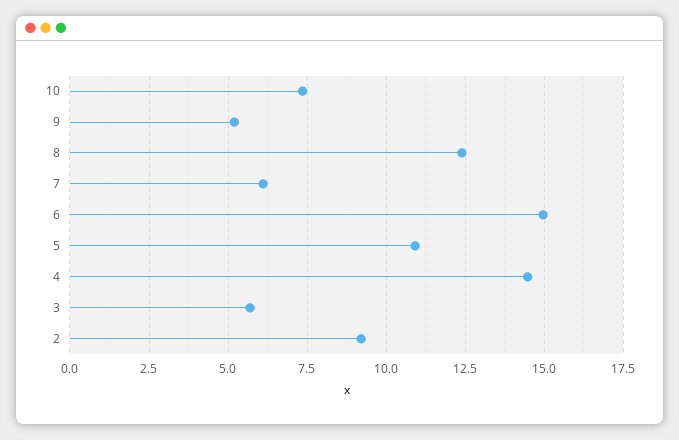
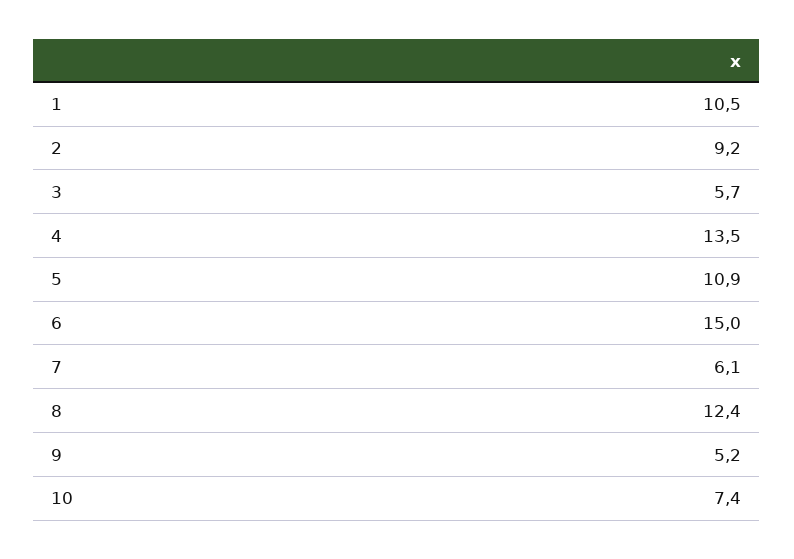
4: 14.5 -> 13.5
1: none -> 10.5

